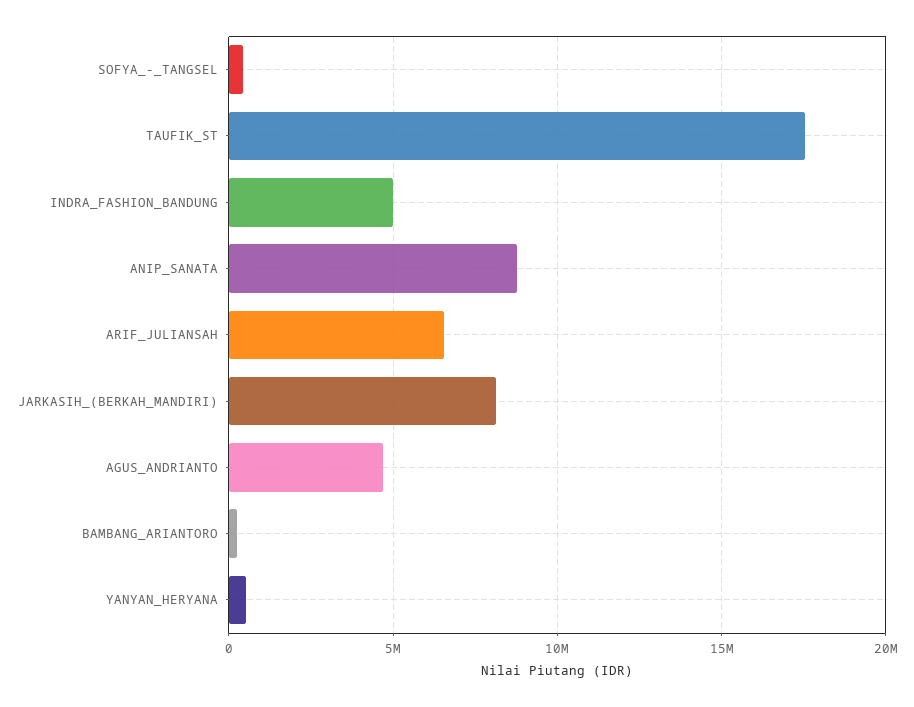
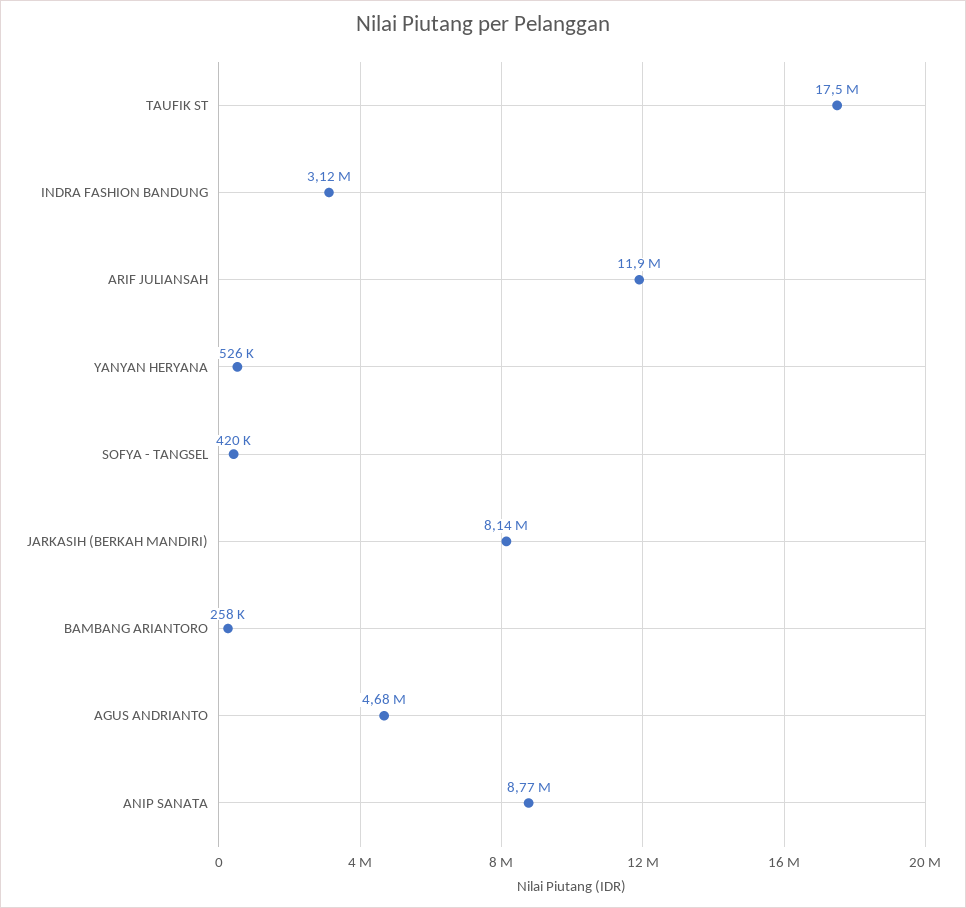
INDRA_FASHION_BANDUNG: 5000000 -> 3120000
ARIF_JULIANSAH: 6500000 -> 11900000

